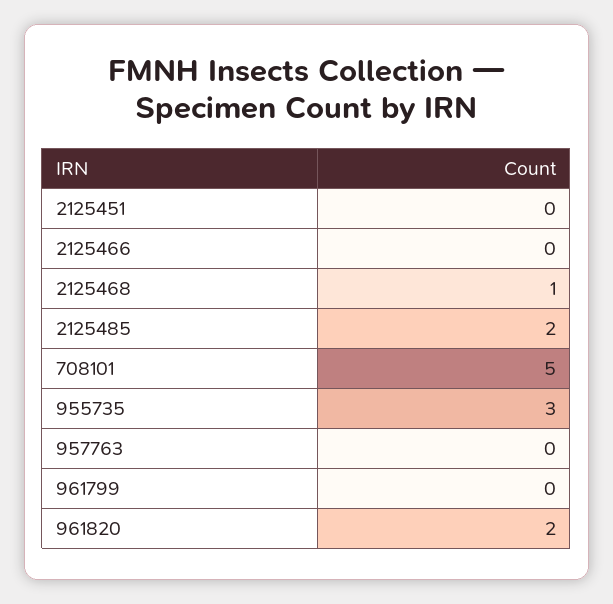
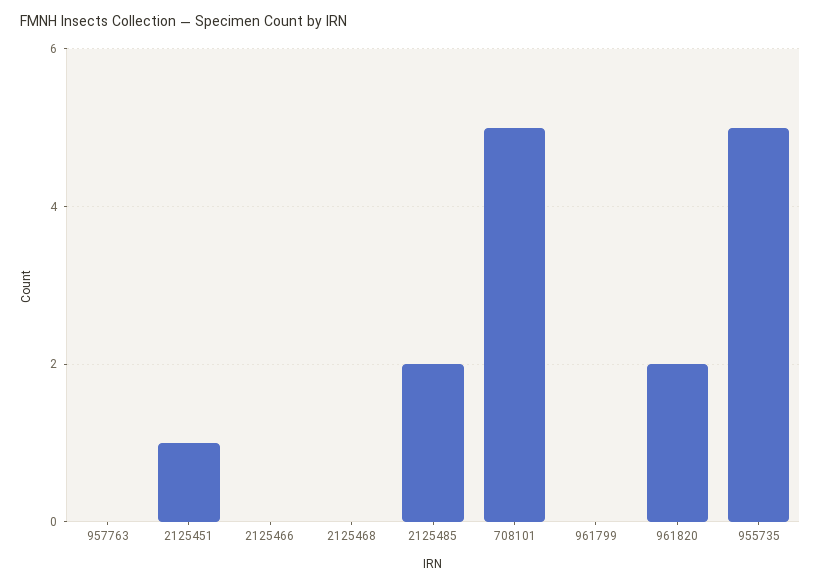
2125451: 0 -> 1
2125468: 1 -> 0
955735: 3 -> 5

